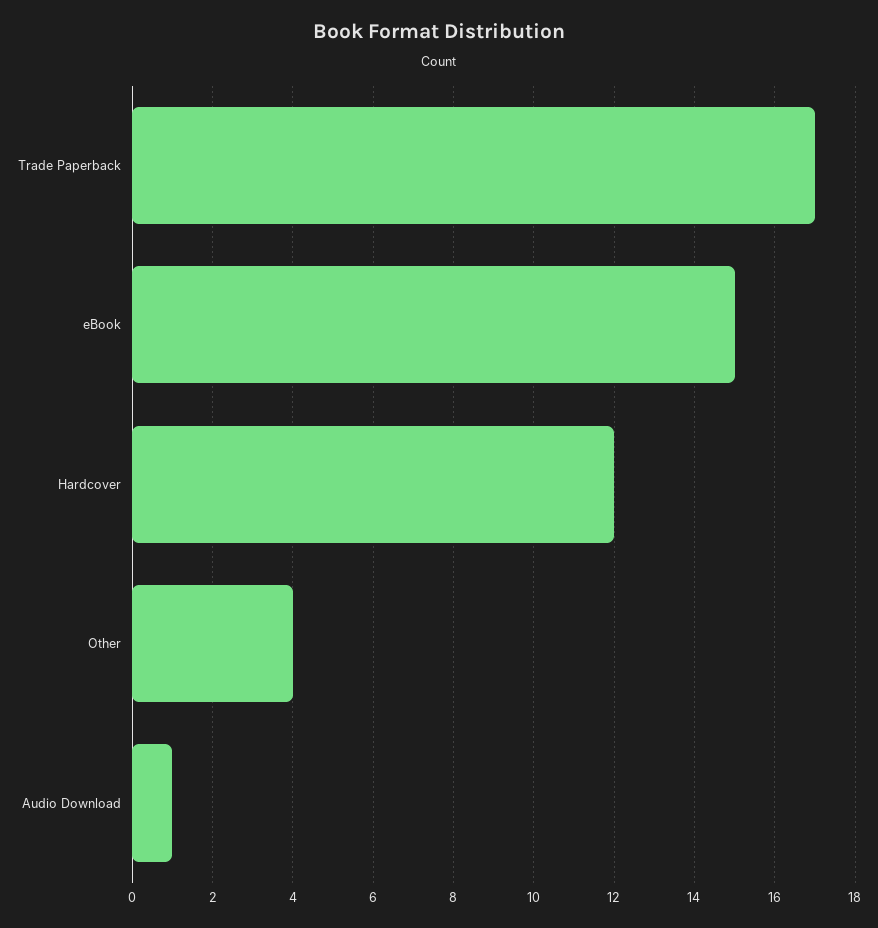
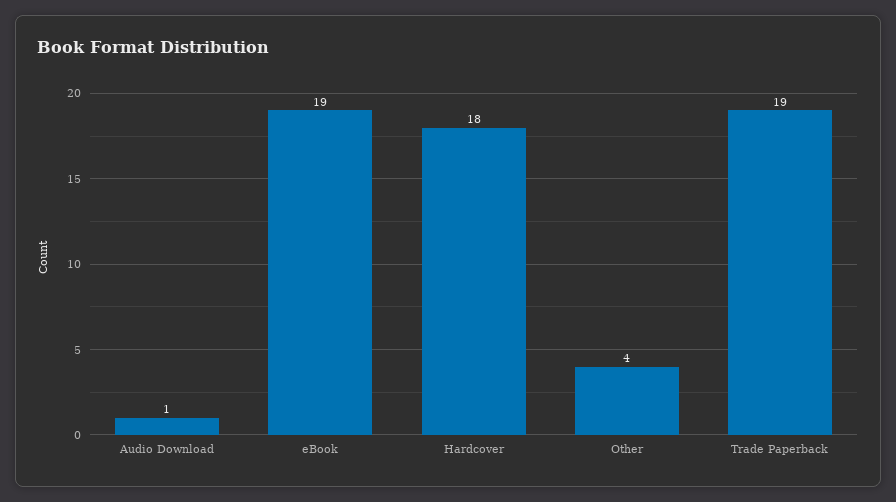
Trade Paperback: 17 -> 19
eBook: 15 -> 19
Hardcover: 12 -> 18

